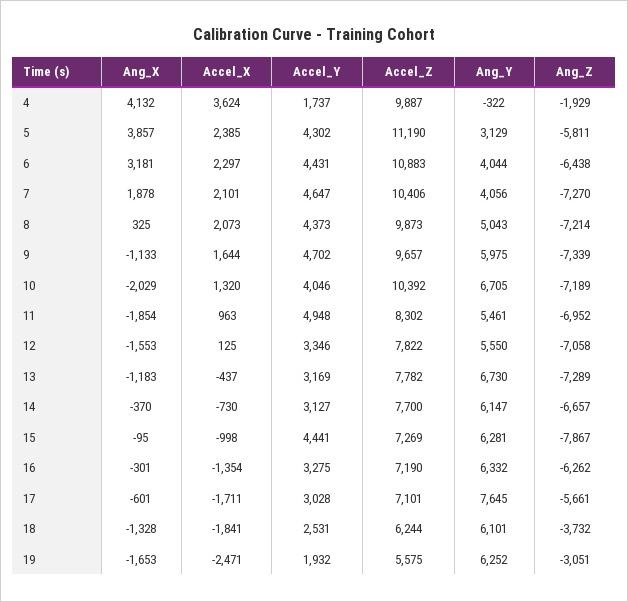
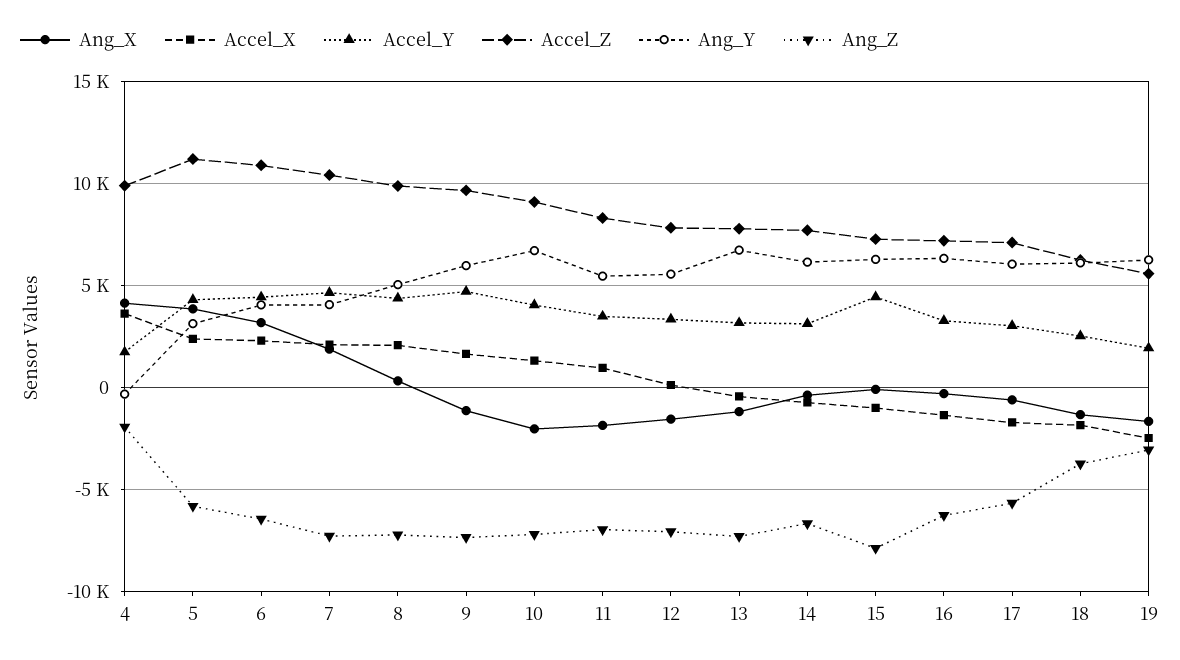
Accel_Z, 10: 10392 -> 9000
Accel_Y, 11: 4948 -> 3500
Ang_Y, 17: 7645 -> 6000

